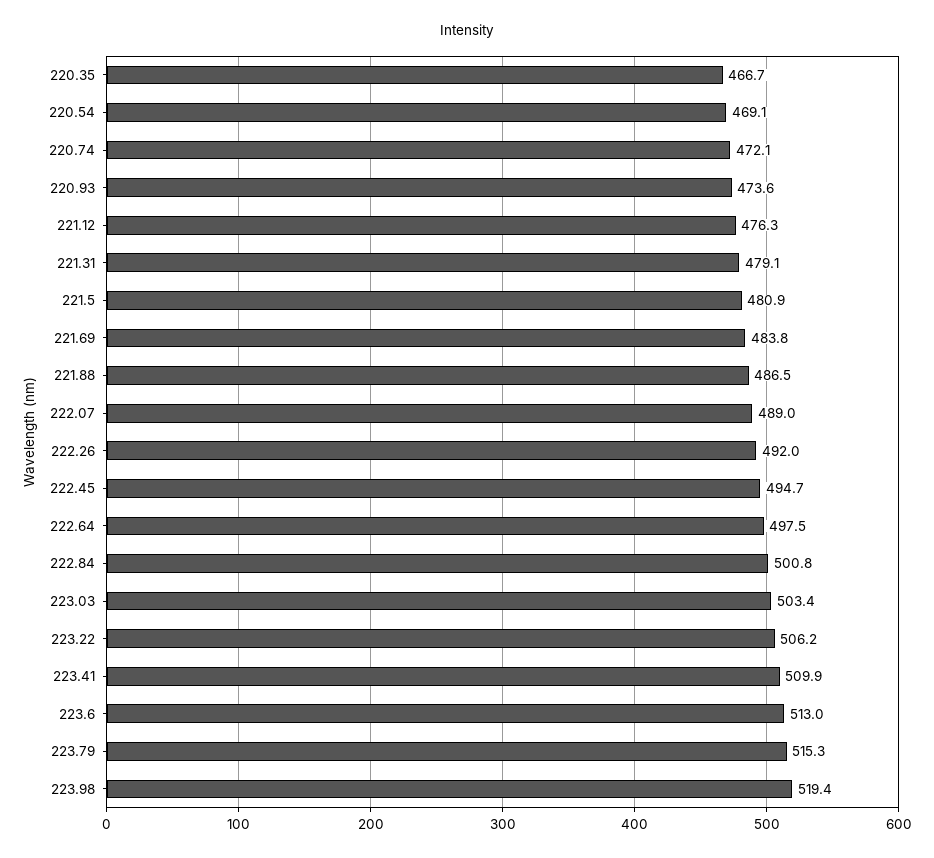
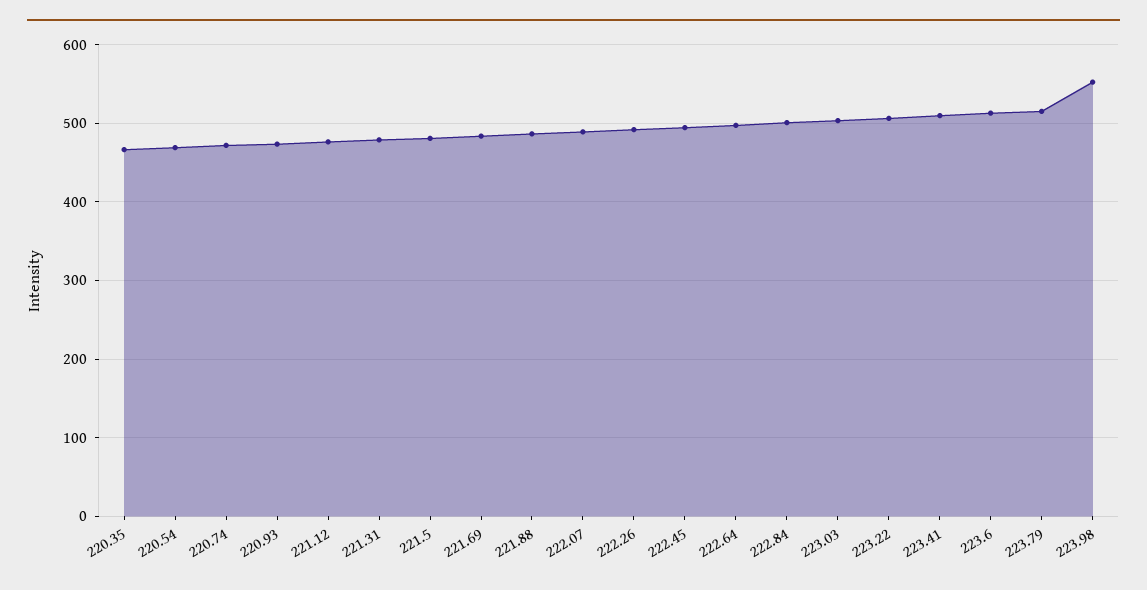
223.98: 519.4 -> 550

